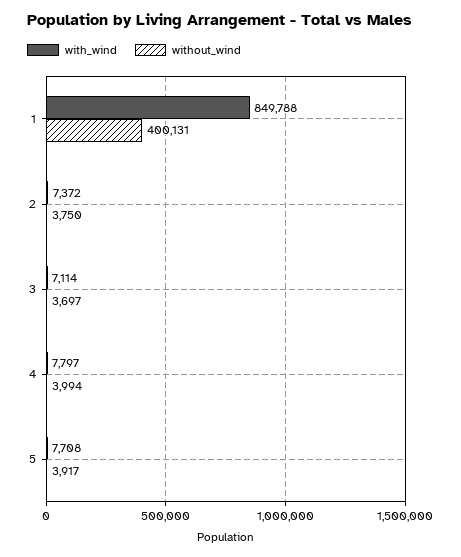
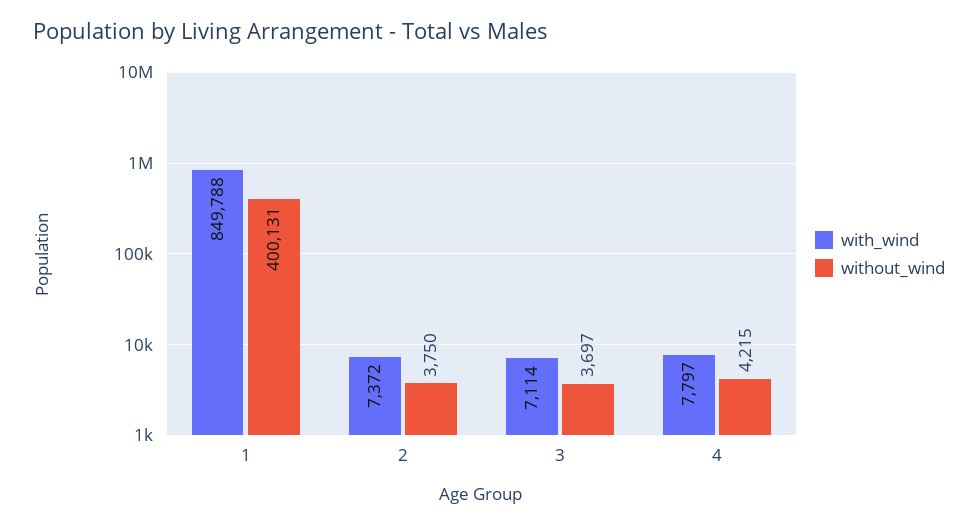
without_wind, 4: 3994 -> 4215
with_wind, 5: 7708 -> none
without_wind, 5: 3917 -> none

